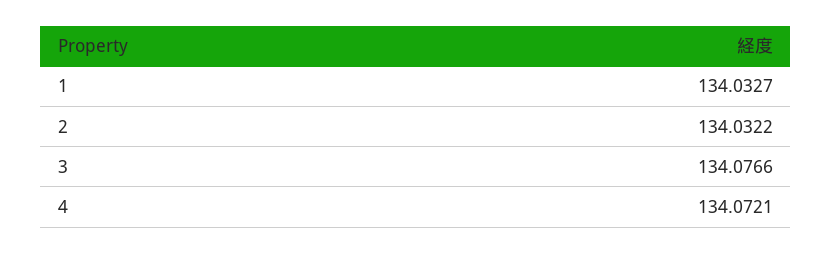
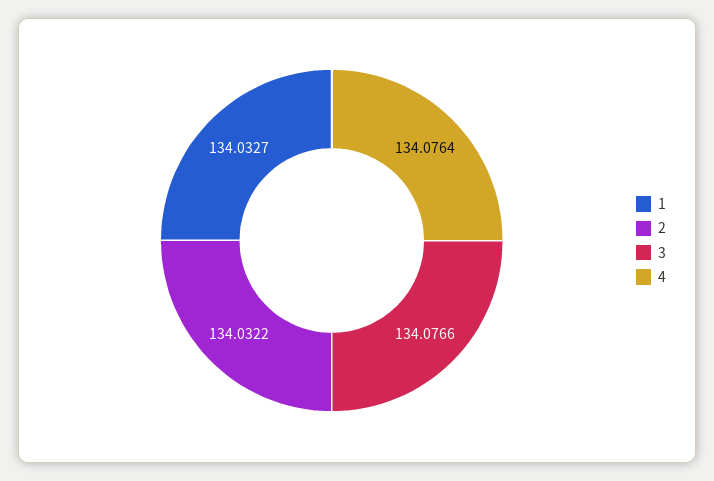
4: 134.0721 -> 134.0764

